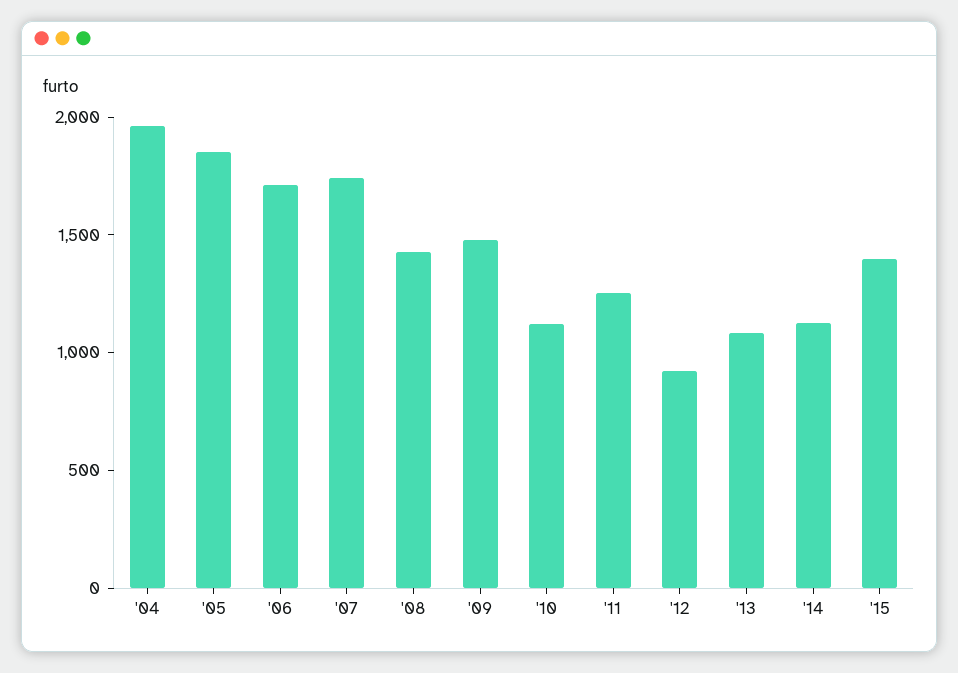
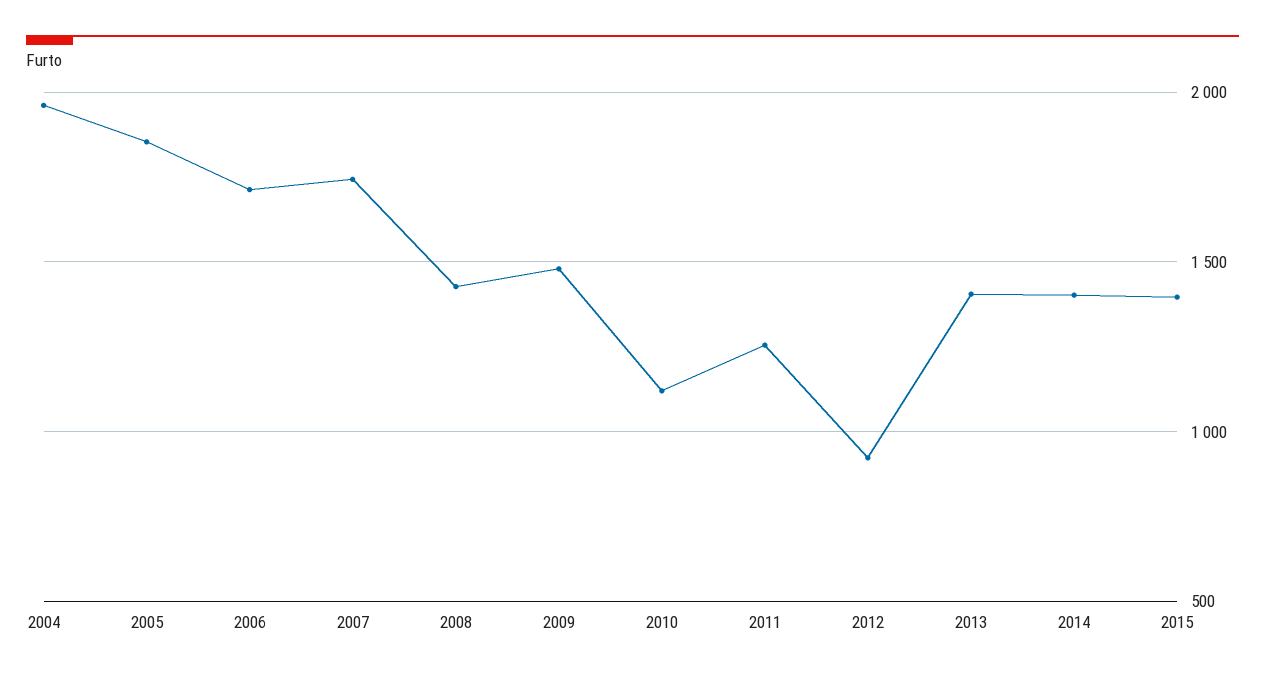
'13: 1100 -> 1400
'14: 1100 -> 1400

